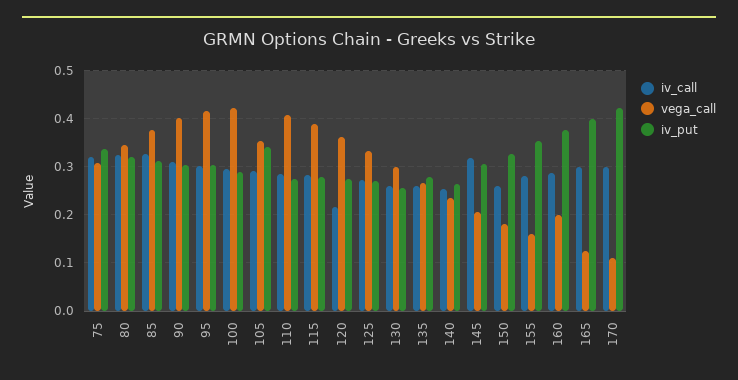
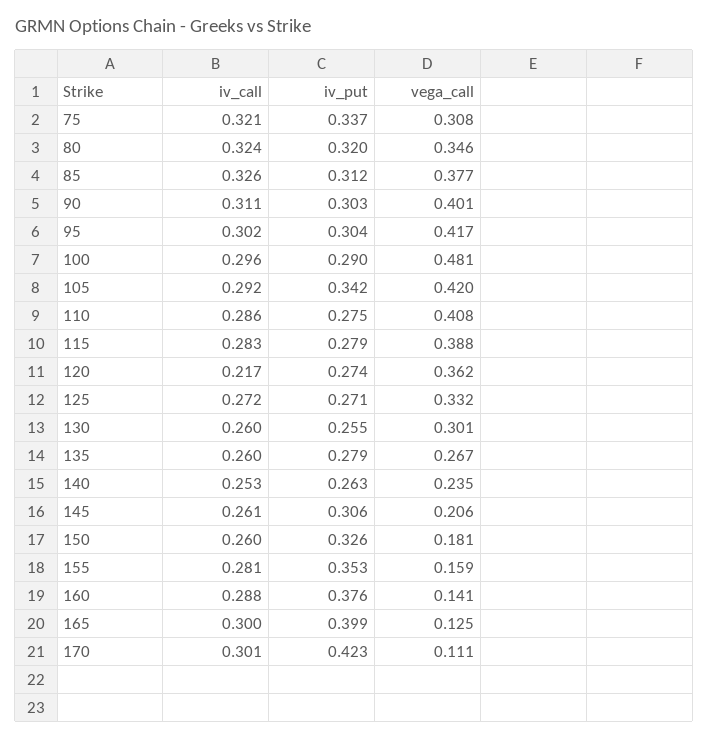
vega_call, 100: 0.42 -> 0.481
vega_call, 105: 0.36 -> 0.42
iv_call, 145: 0.32 -> 0.261
vega_call, 160: 0.2 -> 0.141

